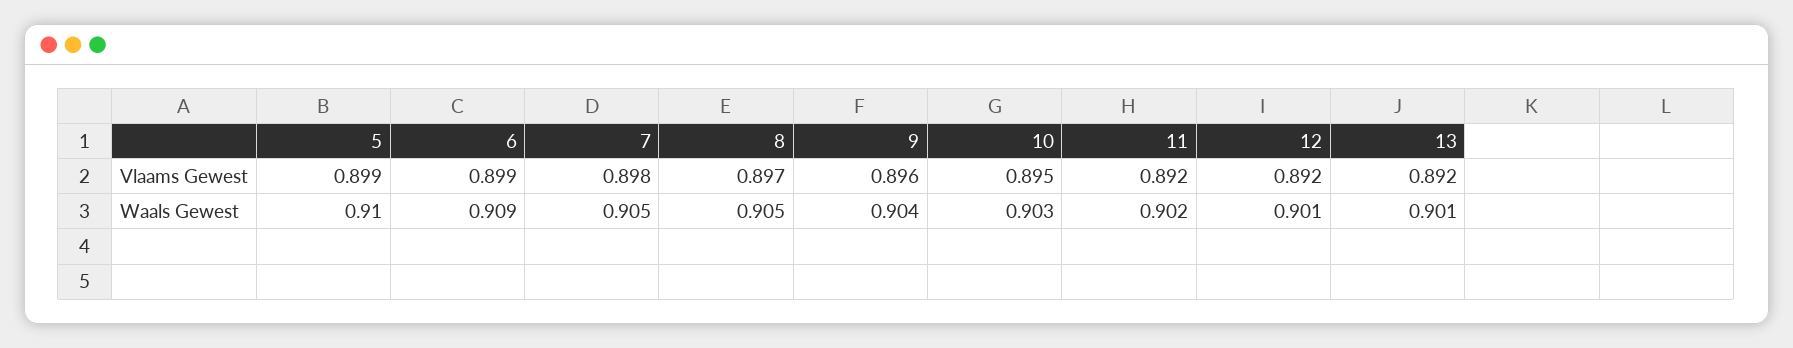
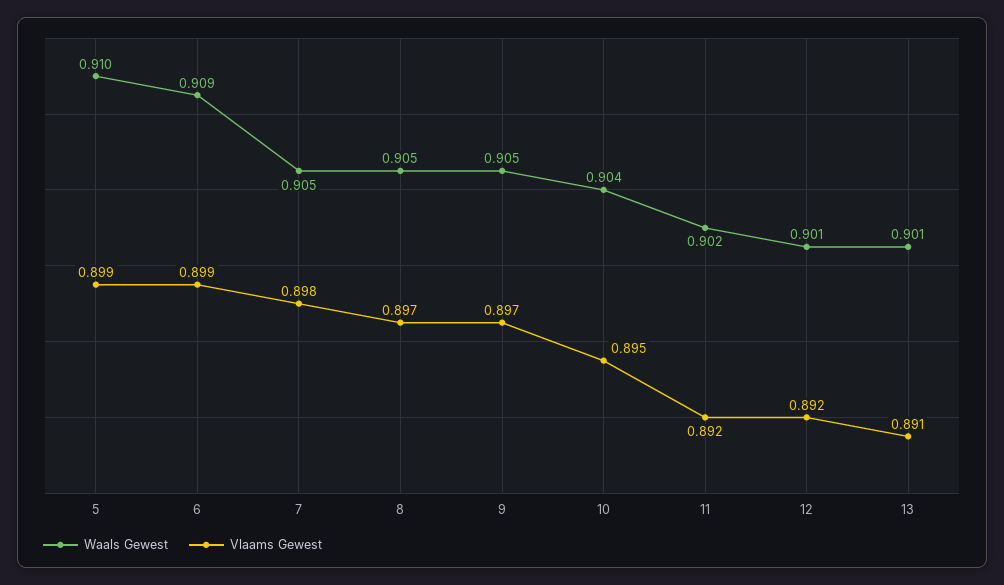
Vlaams Gewest, 9: 0.896 -> 0.897
Vlaams Gewest, 13: 0.892 -> 0.891
Waals Gewest, 9: 0.904 -> 0.905
Waals Gewest, 10: 0.903 -> 0.904

